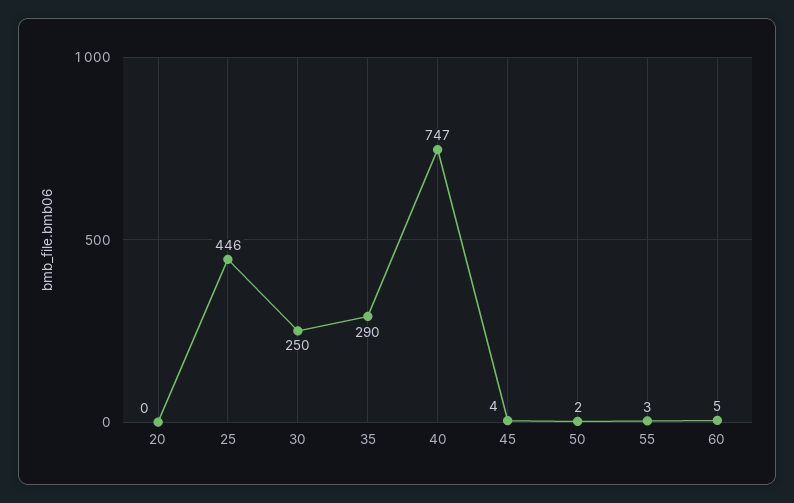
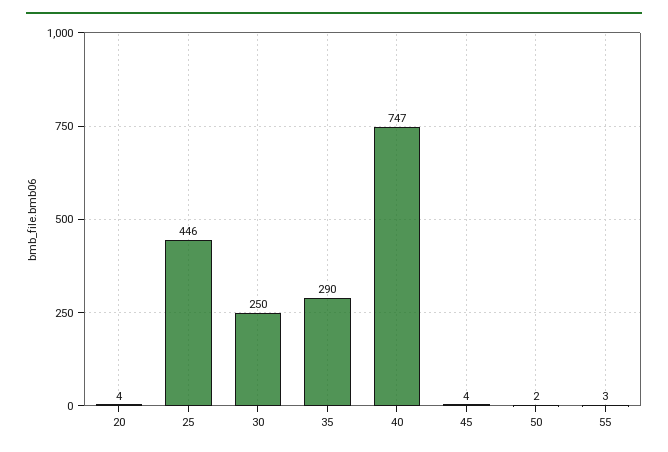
20: 0 -> 4
60: 5 -> none

